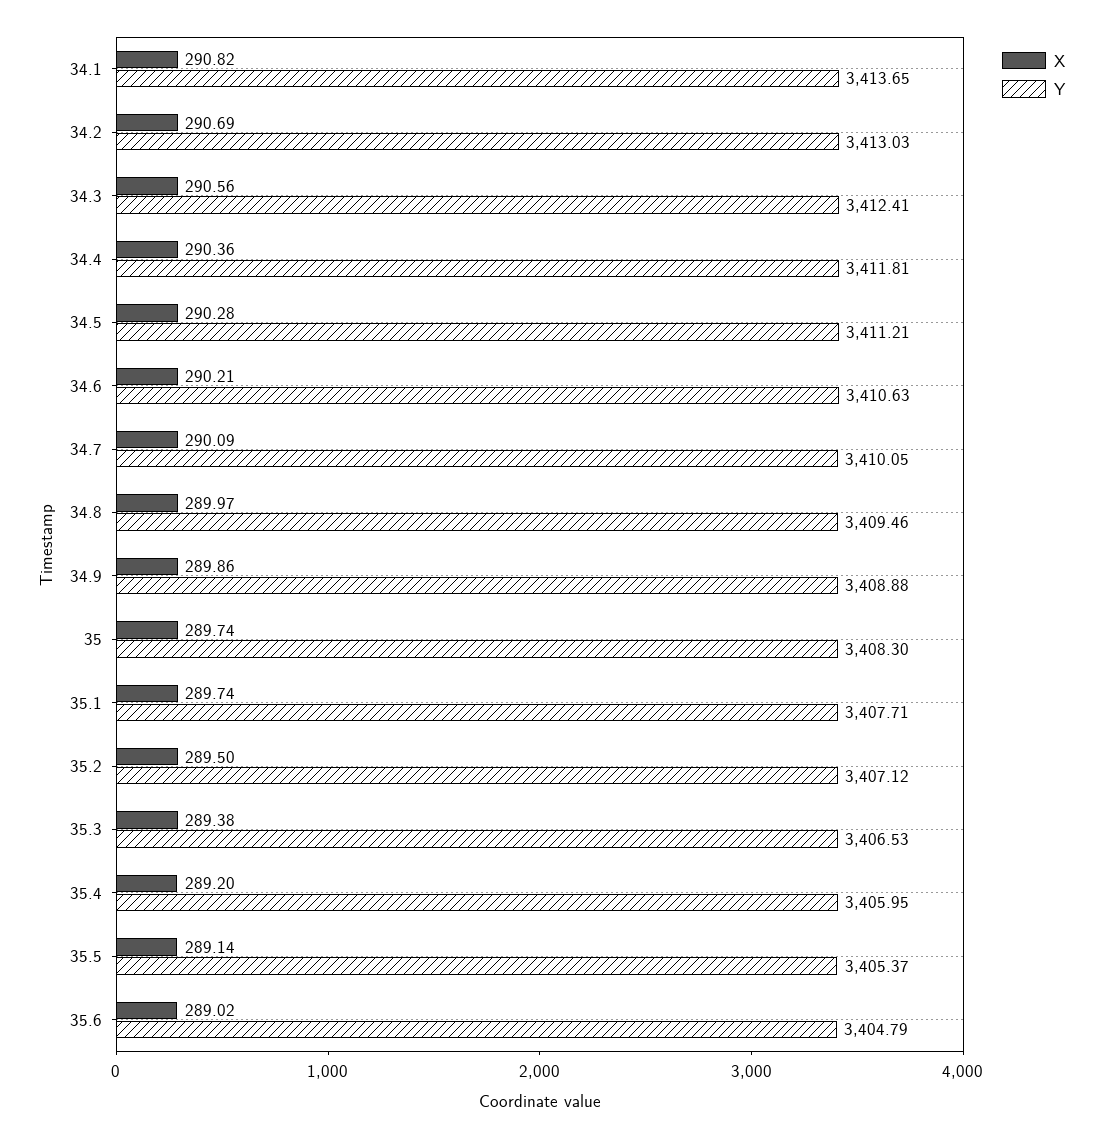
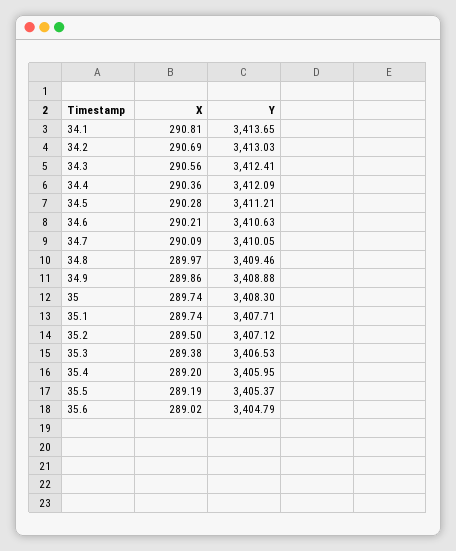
X, 34.1: 290.82 -> 290.81
Y, 34.4: 3411.81 -> 3412.09
X, 35.5: 289.14 -> 289.19

